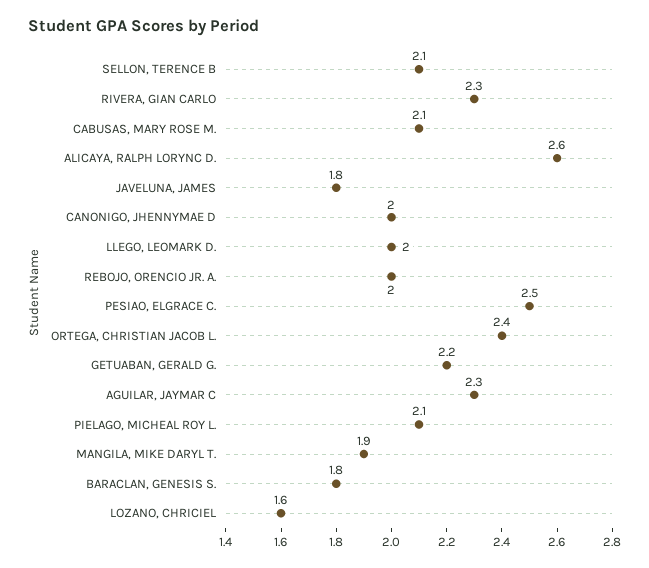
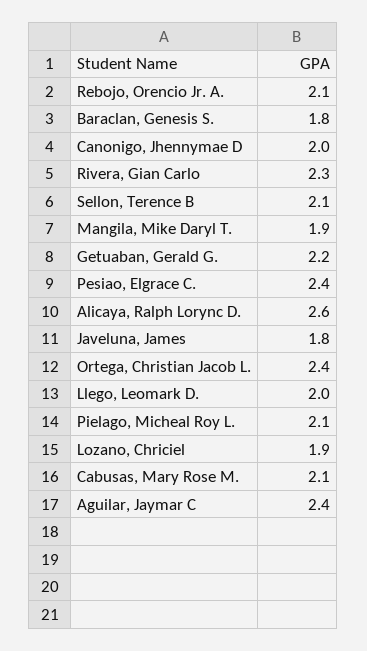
REBOJO, ORENCIO JR. A.: 2 -> 2.1
PESIAO, ELGRACE C.: 2.5 -> 2.4
AGUILAR, JAYMAR C: 2.3 -> 2.4
LOZANO, CHRICIEL: 1.6 -> 1.9

